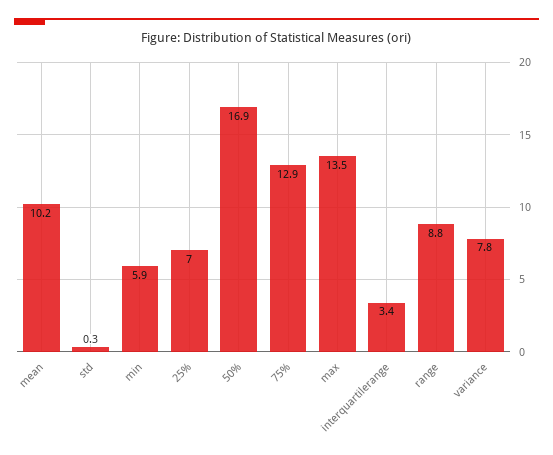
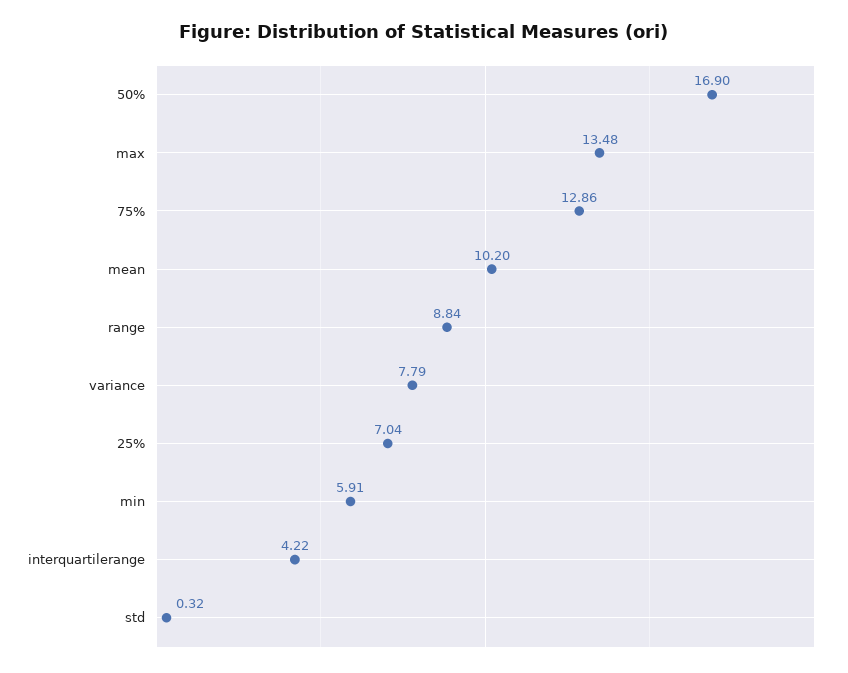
interquartilerange: 3.4 -> 4.22

